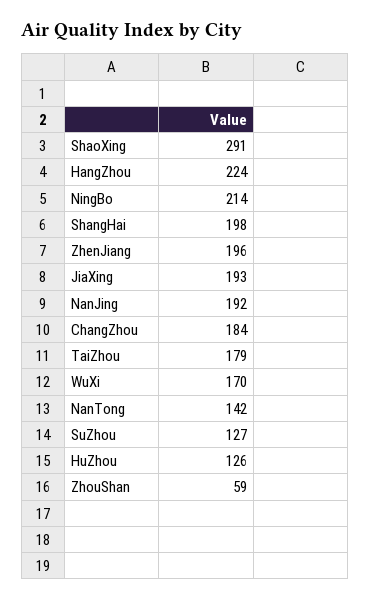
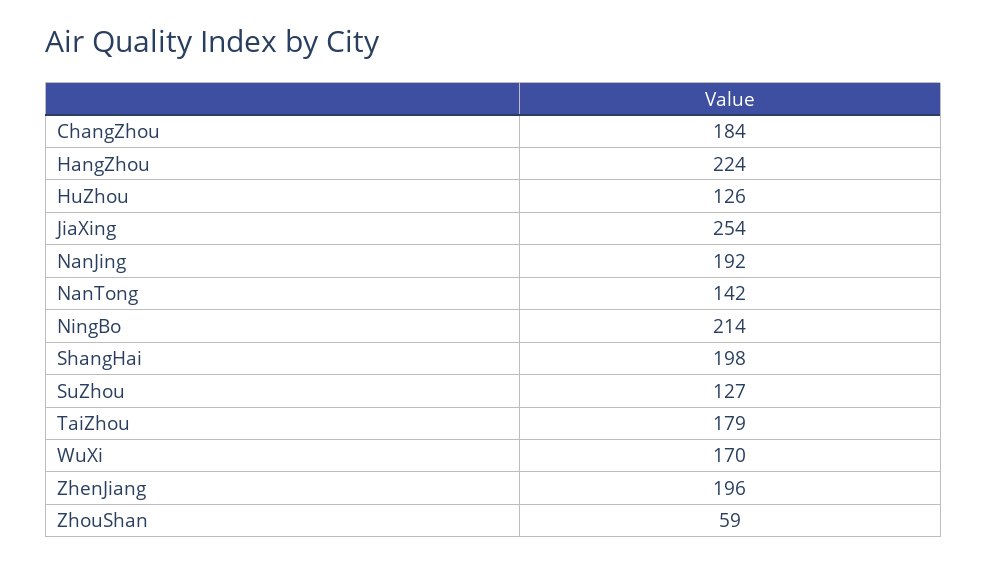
ShaoXing: 291 -> none
JiaXing: 193 -> 254

